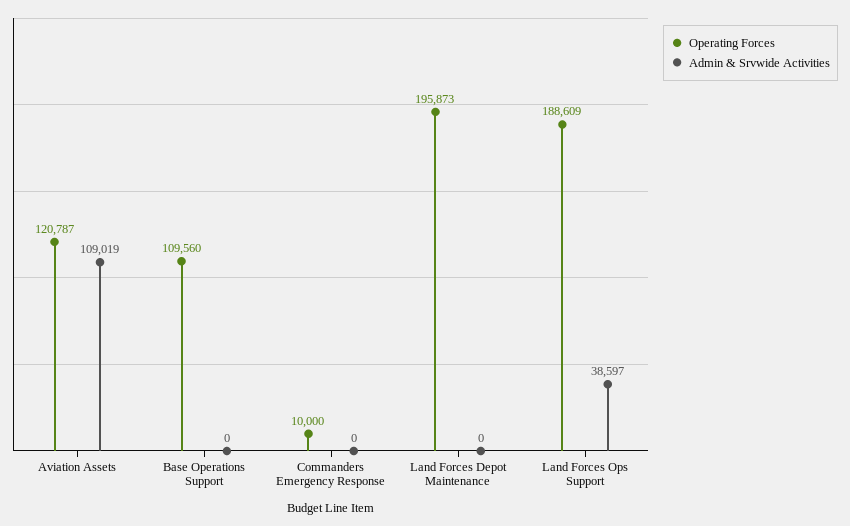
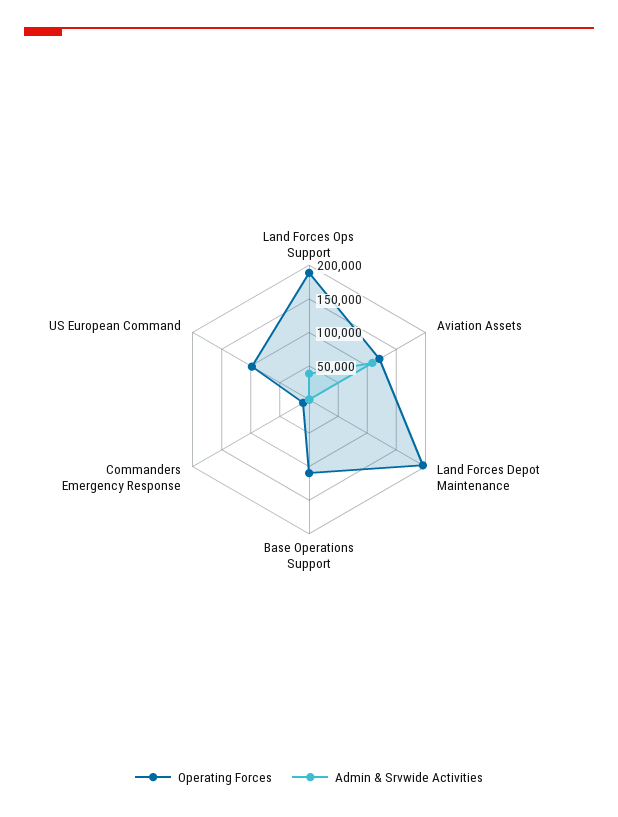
Operating Forces, US European Command: none -> 100000
Admin & Srvwide Activities, US European Command: none -> 0

